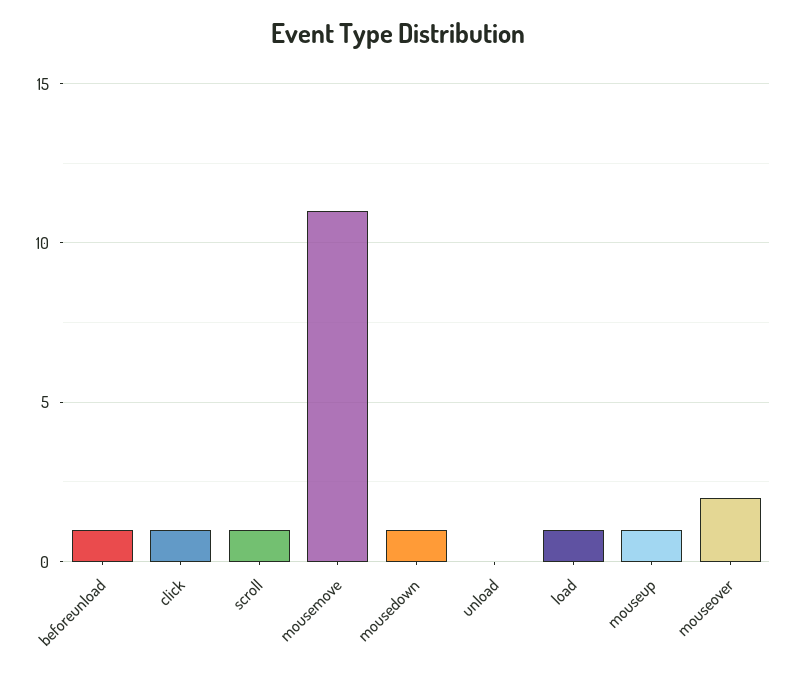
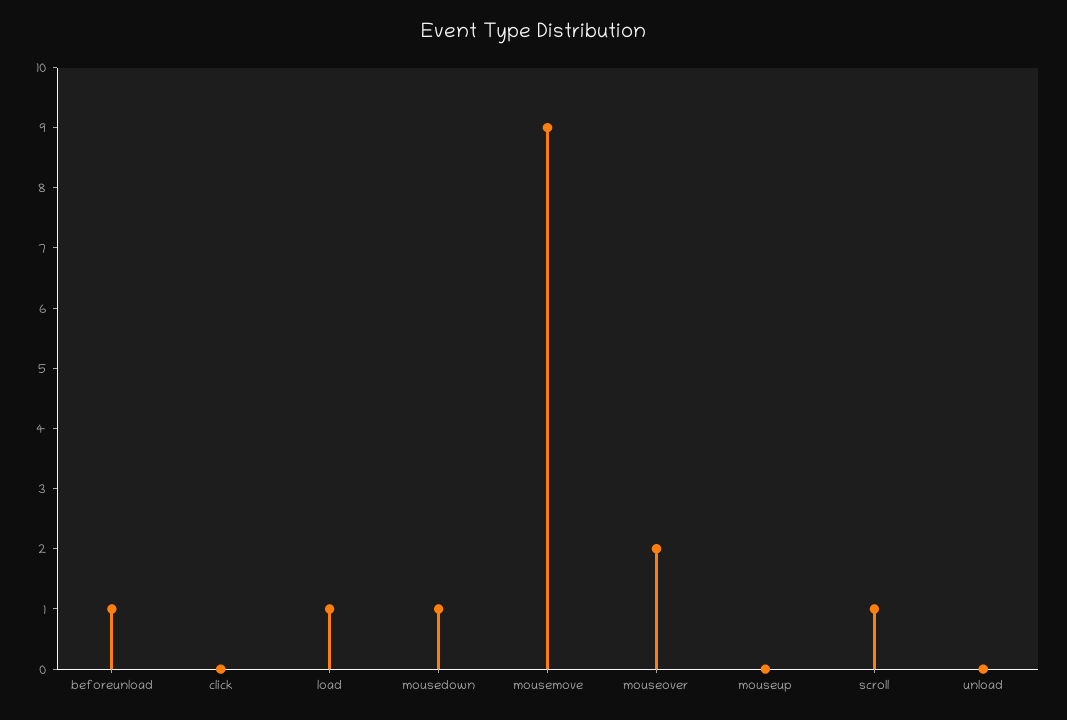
click: 1 -> 0
mousemove: 11 -> 9
mouseup: 1 -> 0

